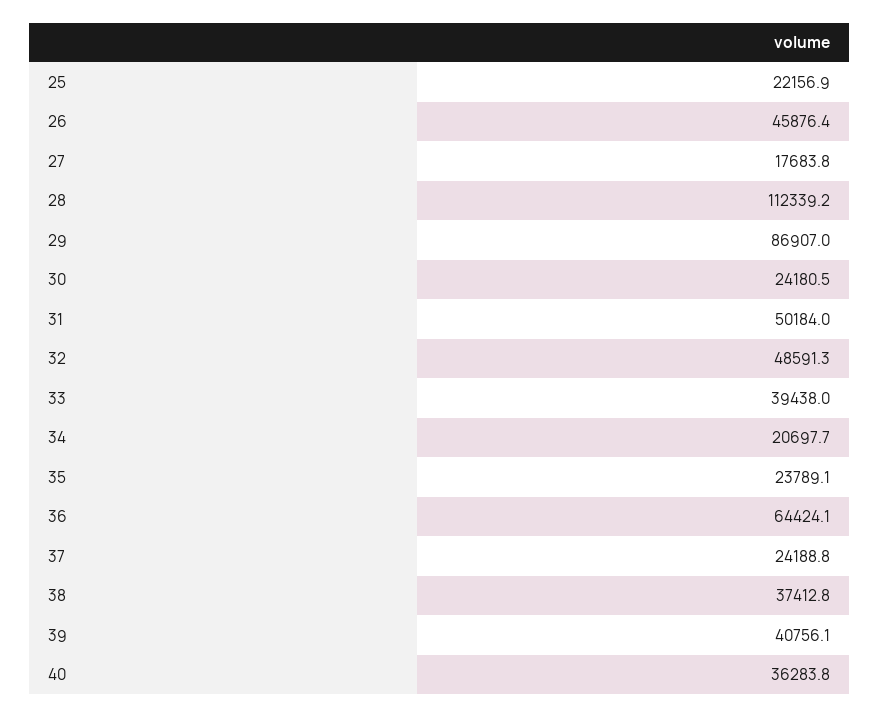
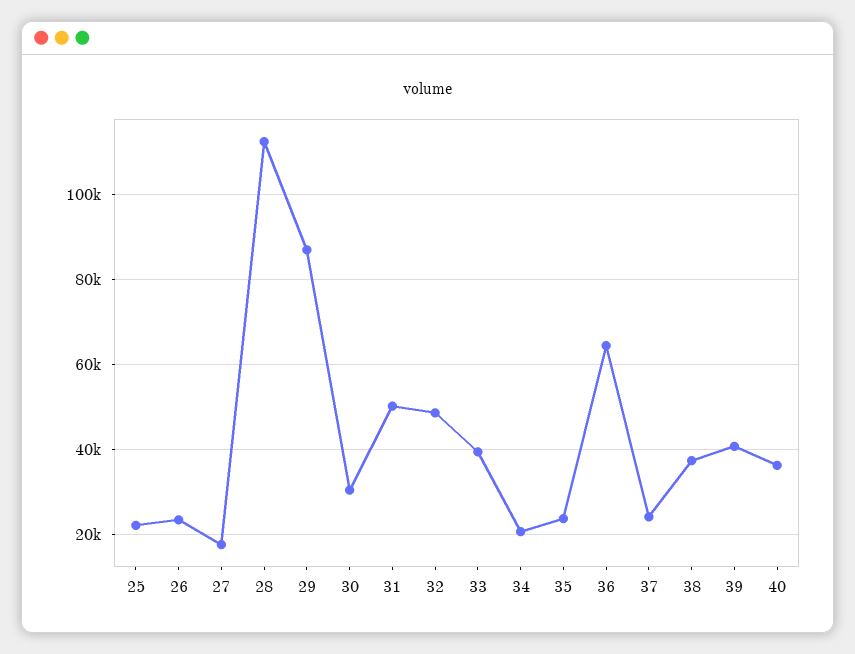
26: 45876.4 -> 24000
30: 24180.5 -> 30000

